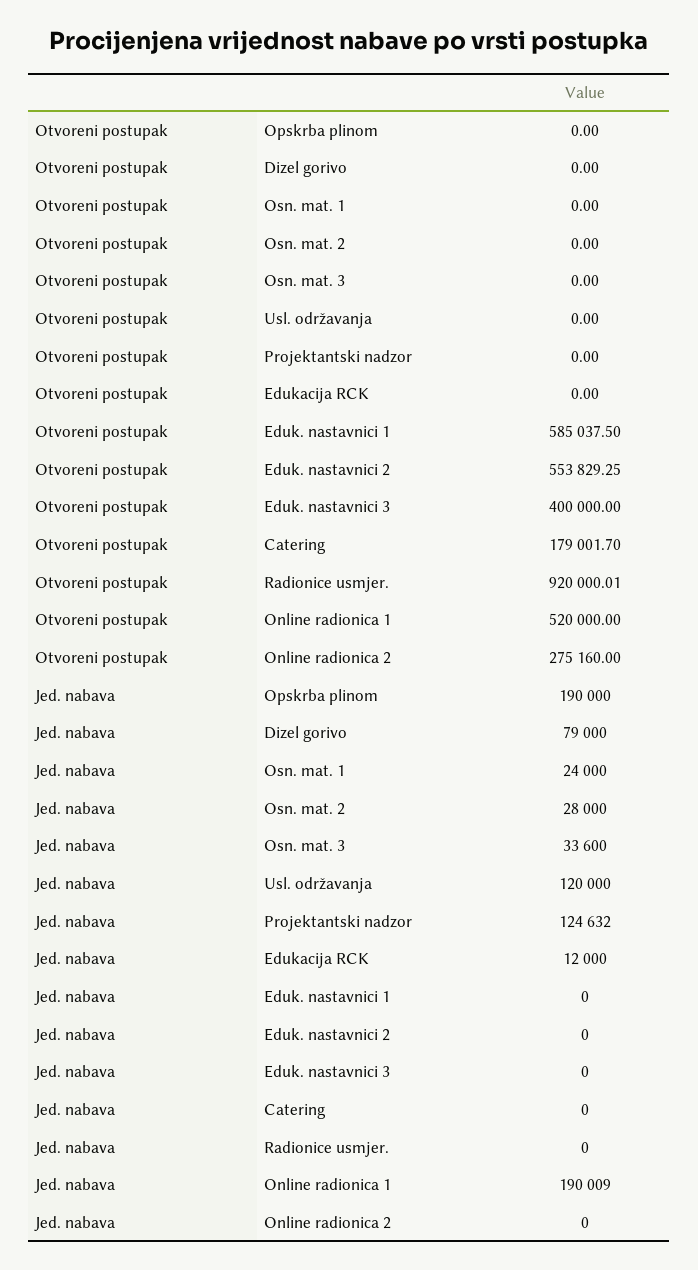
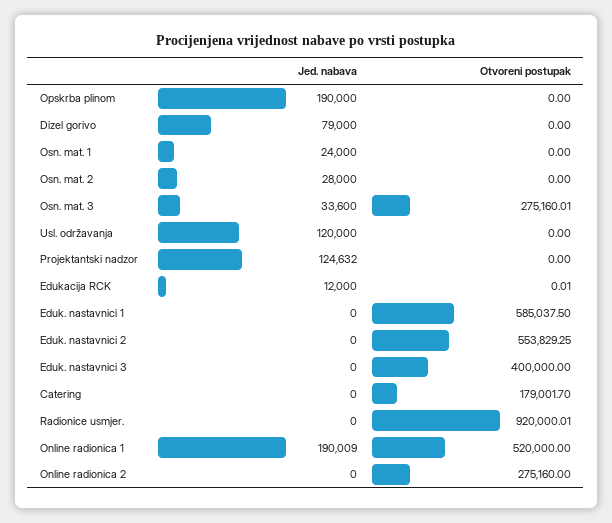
Otvoreni postupak, Osn. mat. 3: 0 -> 275160.01
Otvoreni postupak, Edukacija RCK: 0 -> 0.01

